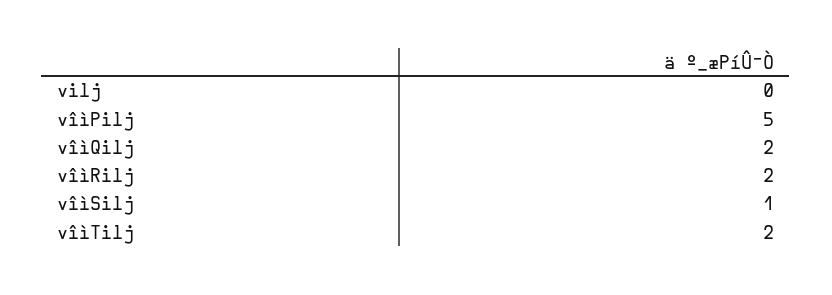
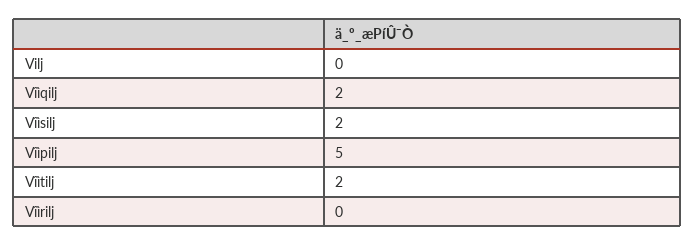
vîìRilj: 2 -> 0
vîìSilj: 1 -> 2

